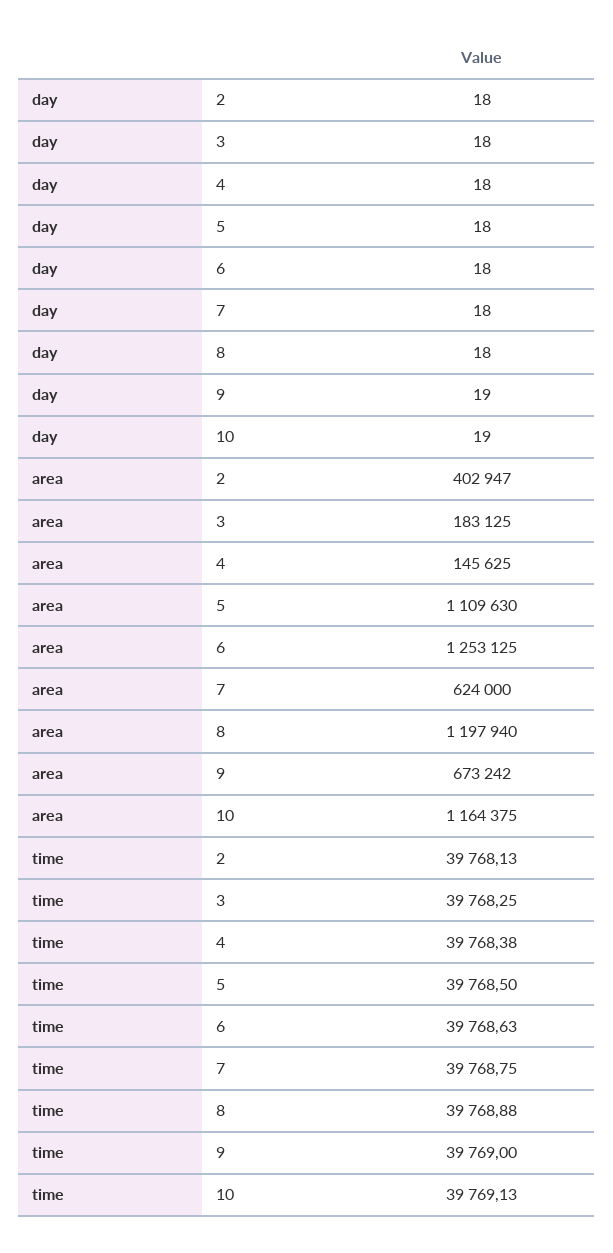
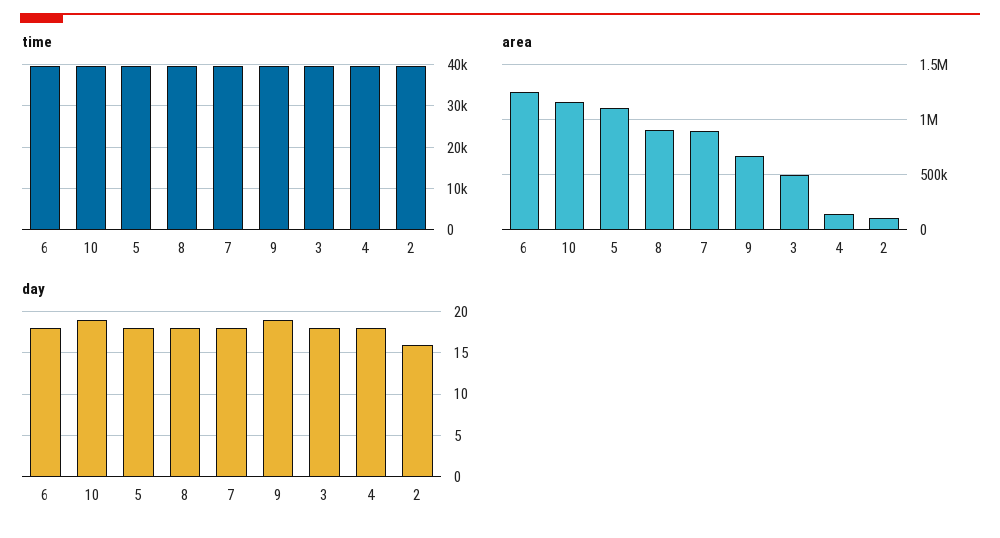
day, 2: 18 -> 16
area, 2: 402947 -> 100000
area, 3: 183125 -> 500000
area, 7: 624000 -> 900000
area, 8: 1197940 -> 900000

